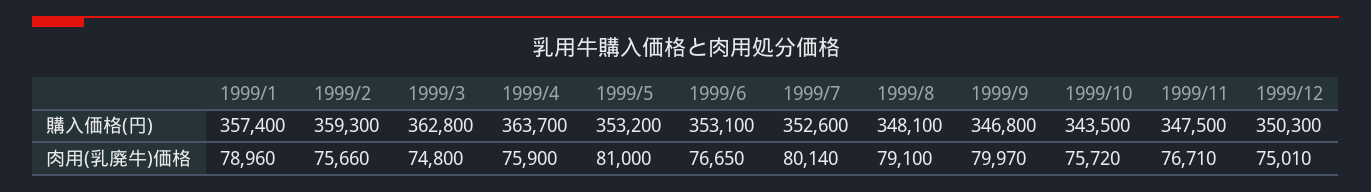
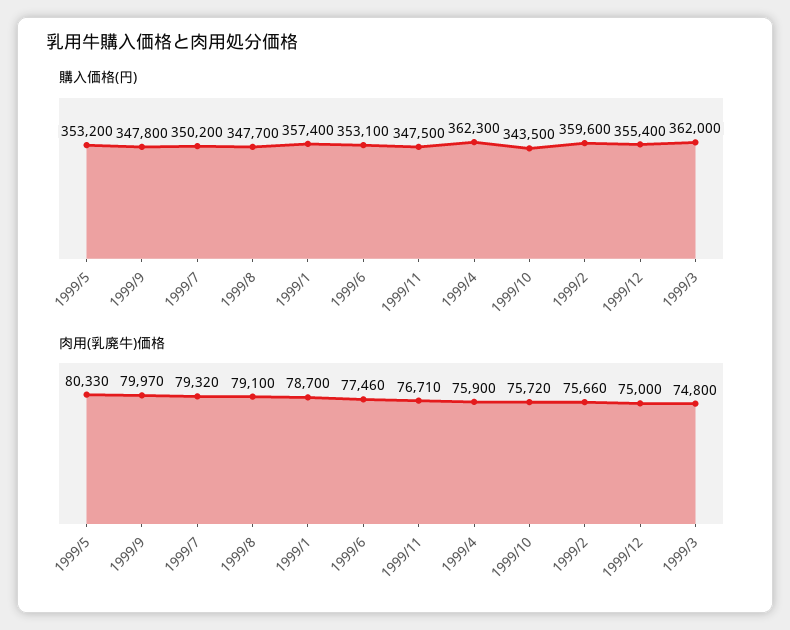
購入価格(円), 1999/2: 359300 -> 359600
購入価格(円), 1999/3: 362800 -> 362000
購入価格(円), 1999/4: 363700 -> 362300
購入価格(円), 1999/7: 352600 -> 350200
購入価格(円), 1999/8: 348100 -> 347700
購入価格(円), 1999/9: 346800 -> 347800
購入価格(円), 1999/12: 350300 -> 355400
肉用(乳廃牛)価格, 1999/1: 78960 -> 78700
肉用(乳廃牛)価格, 1999/5: 81000 -> 80330
肉用(乳廃牛)価格, 1999/6: 76650 -> 77460
肉用(乳廃牛)価格, 1999/7: 80140 -> 79320
肉用(乳廃牛)価格, 1999/12: 75010 -> 75000

